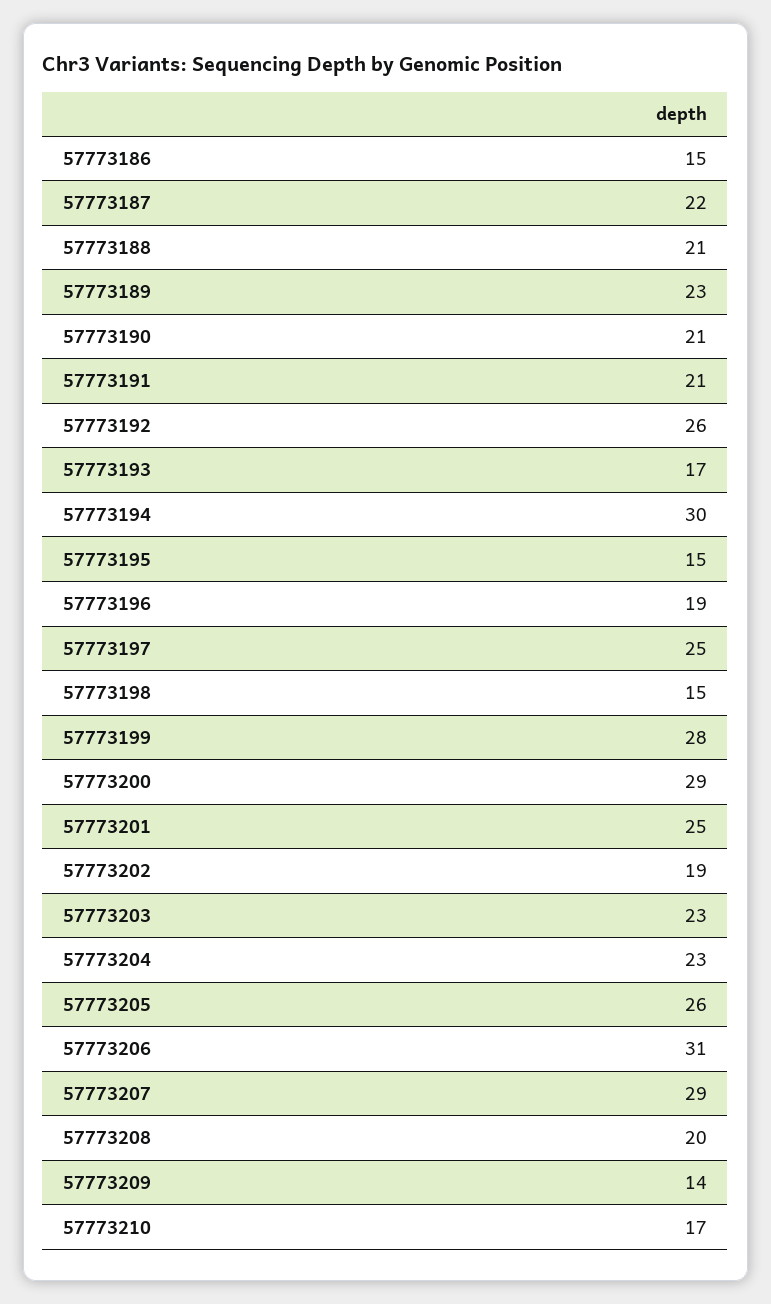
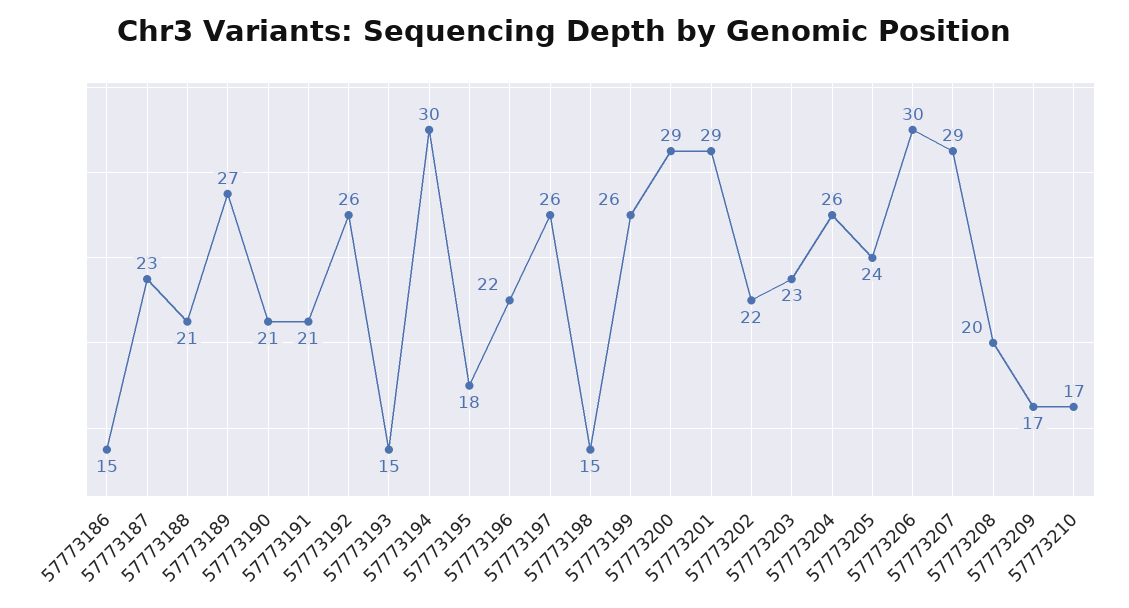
57773187: 22 -> 23
57773189: 23 -> 27
57773193: 17 -> 15
57773195: 15 -> 18
57773196: 19 -> 22
57773197: 25 -> 26
57773199: 28 -> 26
57773201: 25 -> 29
57773202: 19 -> 22
57773204: 23 -> 26
57773205: 26 -> 24
57773206: 31 -> 30
57773209: 14 -> 17

